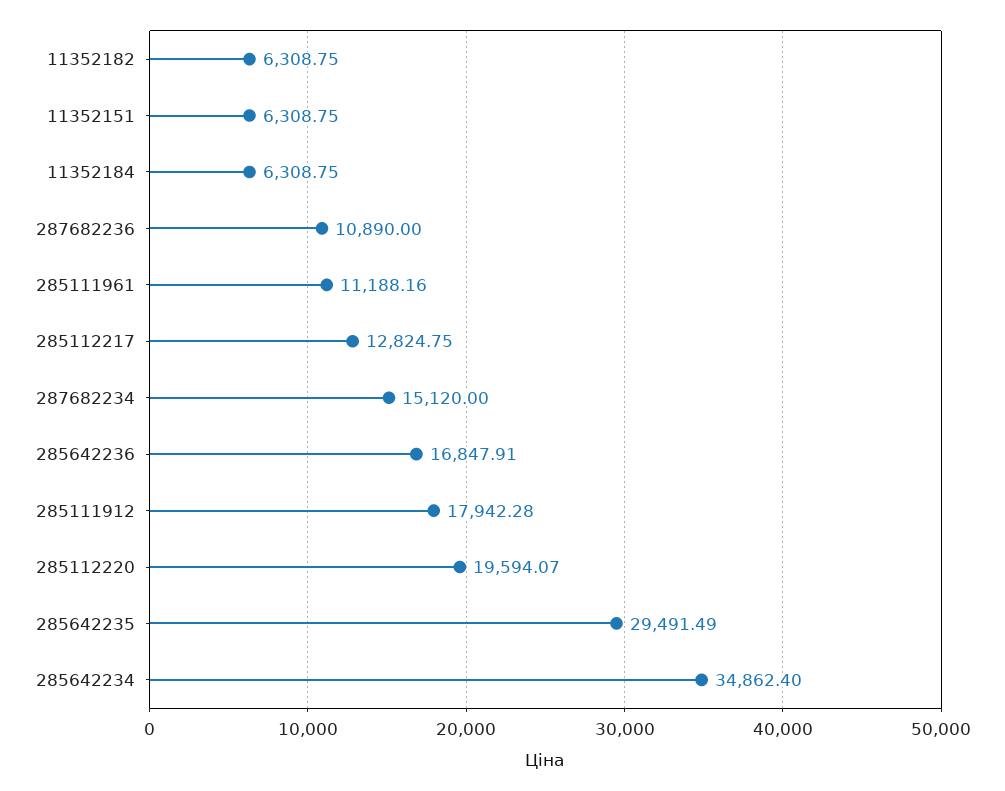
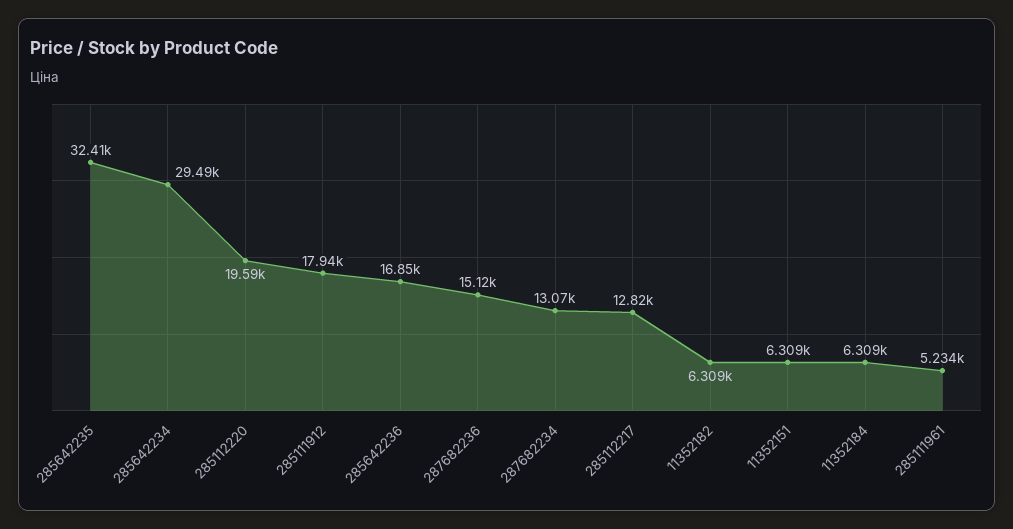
287682236: 10890 -> 15120
285111961: 11188.16 -> 5234
287682234: 15120 -> 13070
285642235: 29491.49 -> 32410
285642234: 34862.4 -> 29490

